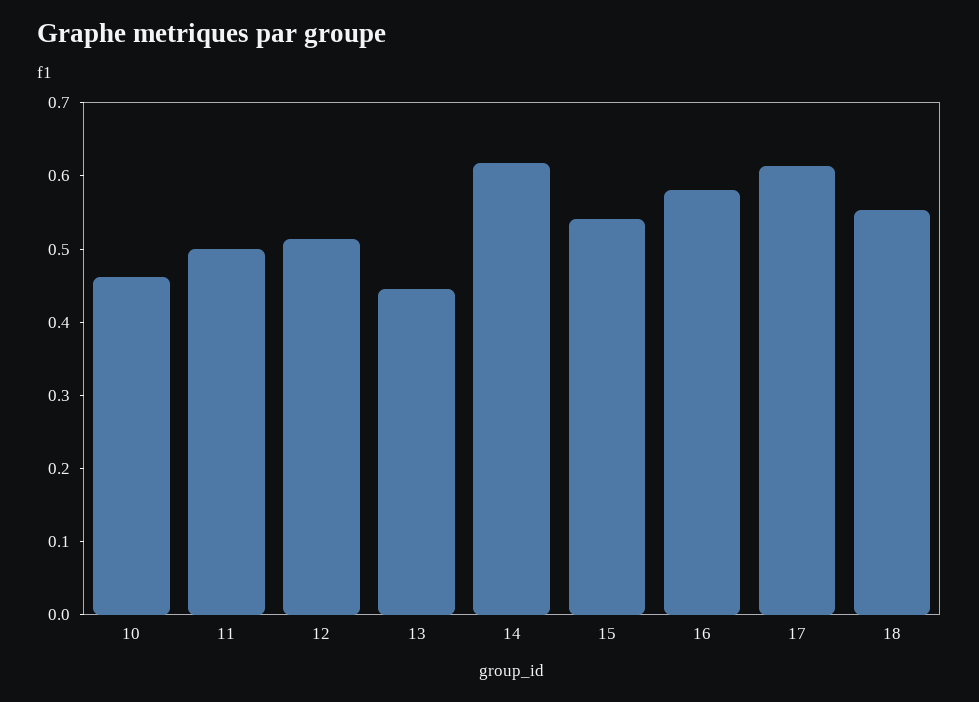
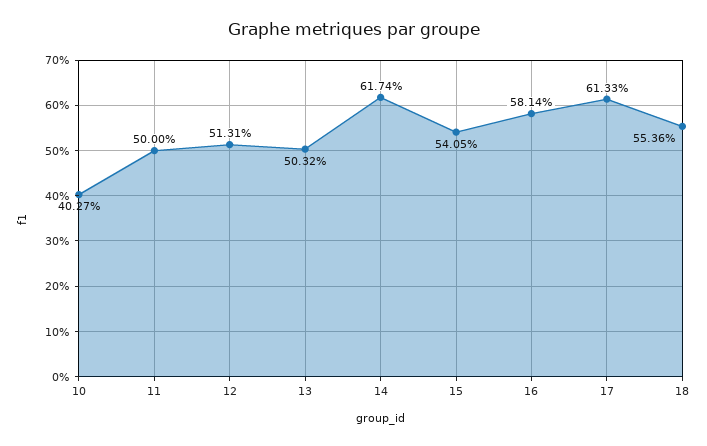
10: 0.46 -> 0.4027
13: 0.44 -> 0.5032

